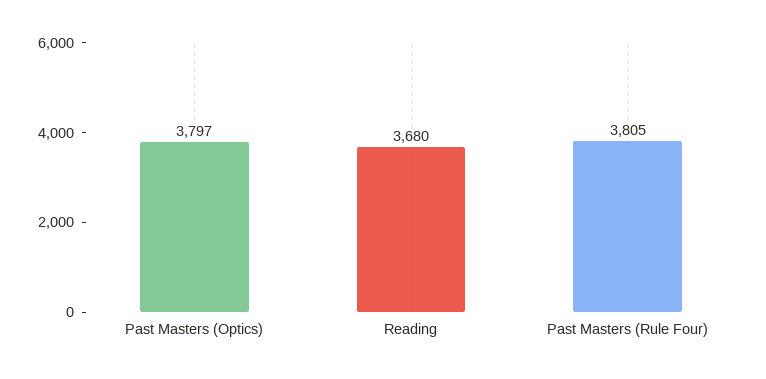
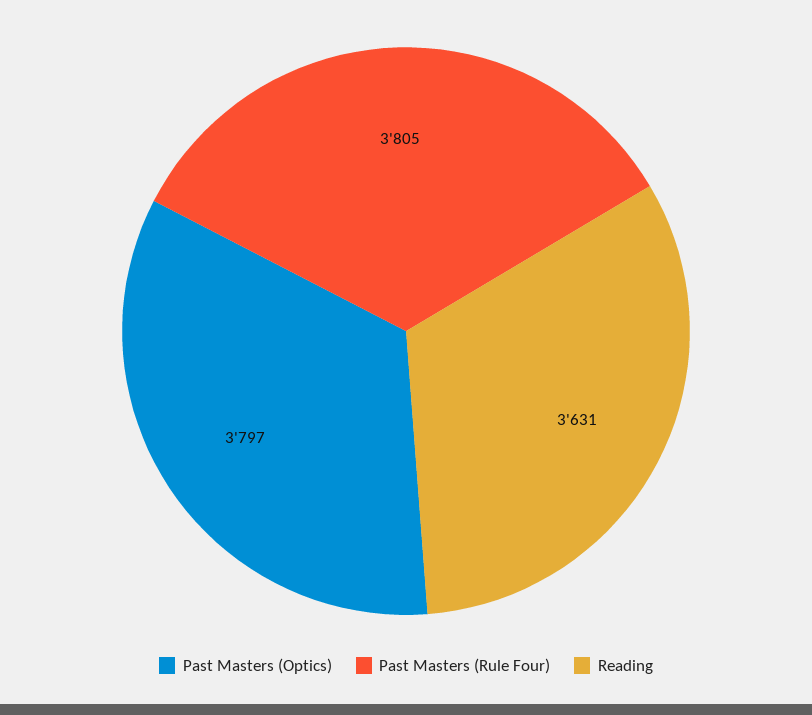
Reading: 3680 -> 3631

